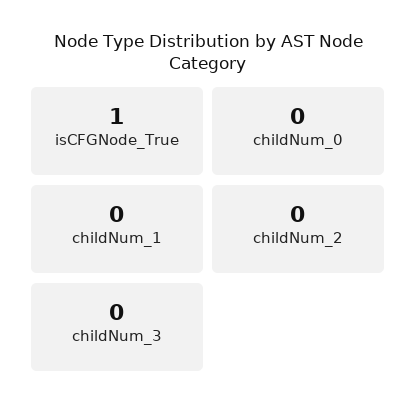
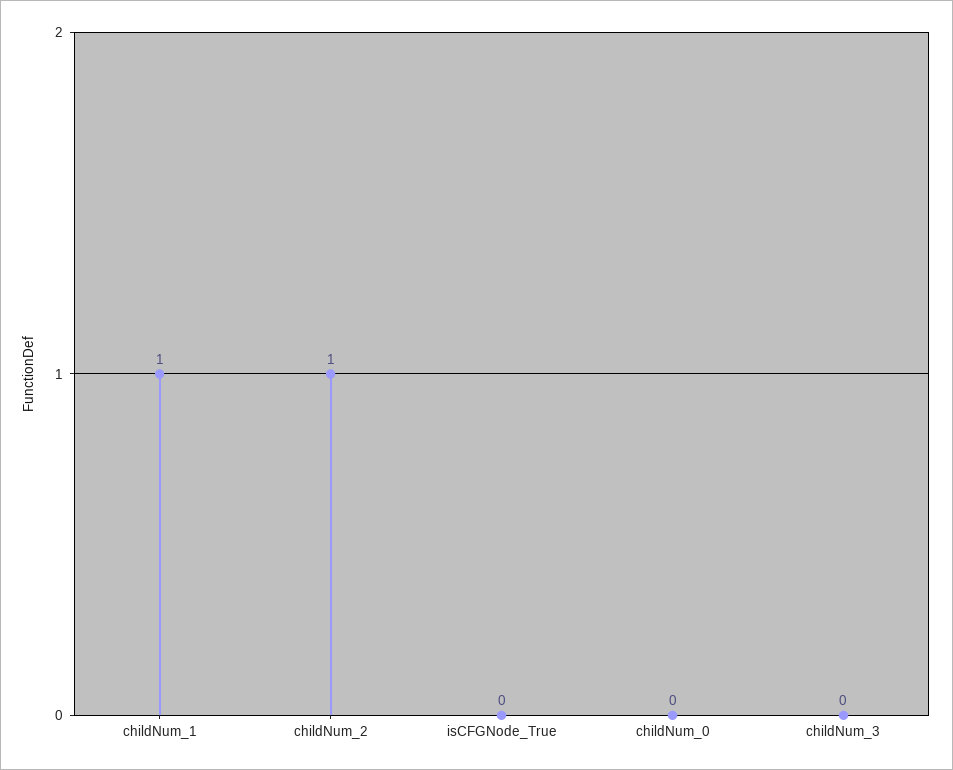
isCFGNode_True: 1 -> 0
childNum_1: 0 -> 1
childNum_2: 0 -> 1

